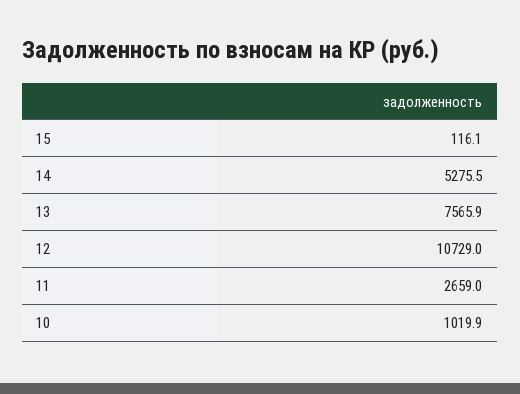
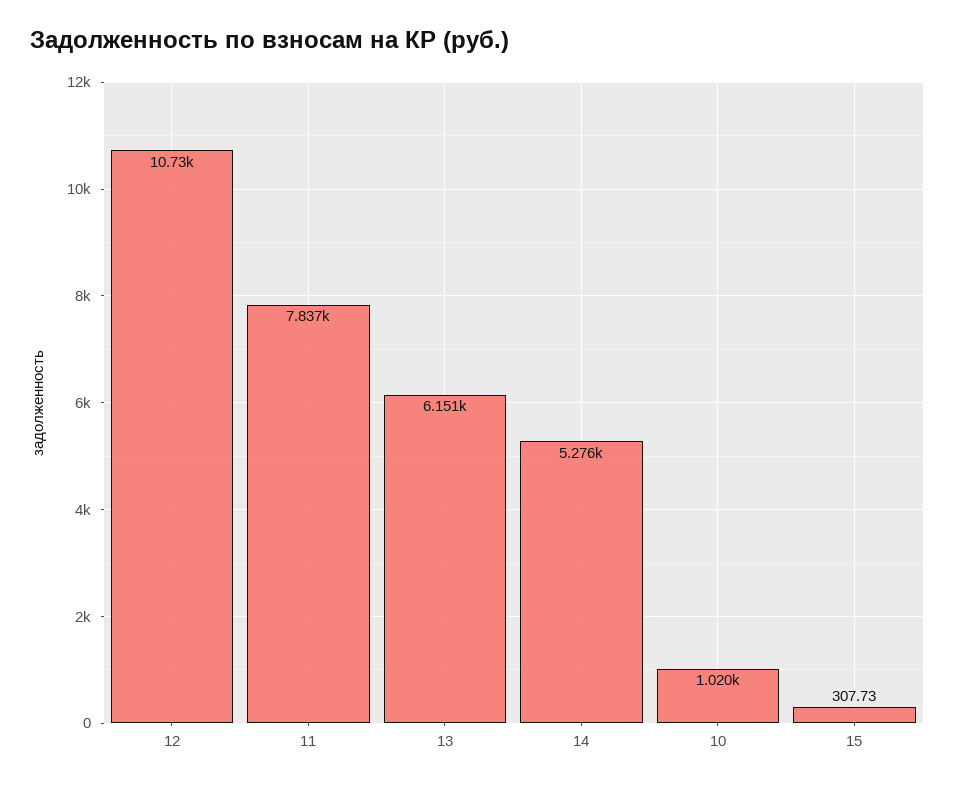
15: 116.1 -> 307.73
13: 7565.9 -> 6151
11: 2659 -> 7837

